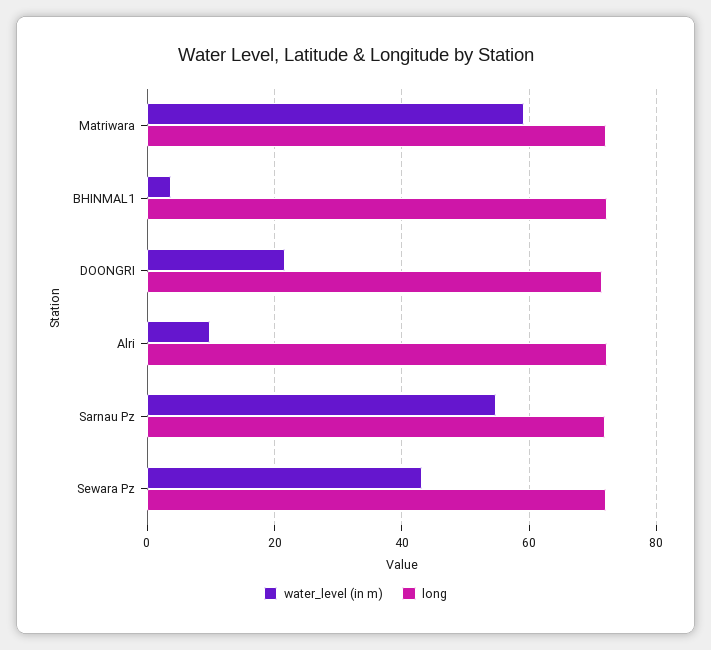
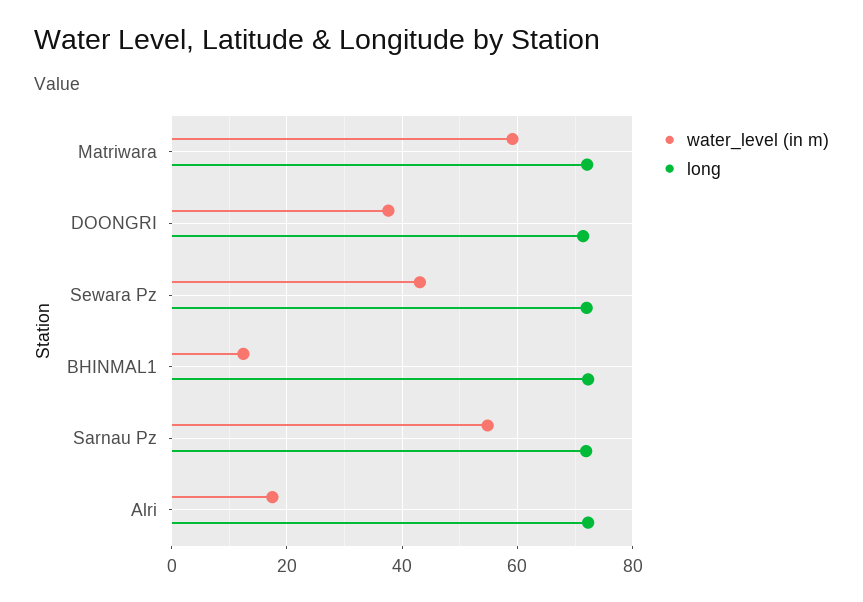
water_level (in m), BHINMAL1: 4 -> 12
water_level (in m), DOONGRI: 22 -> 38
water_level (in m), Alri: 10 -> 18

